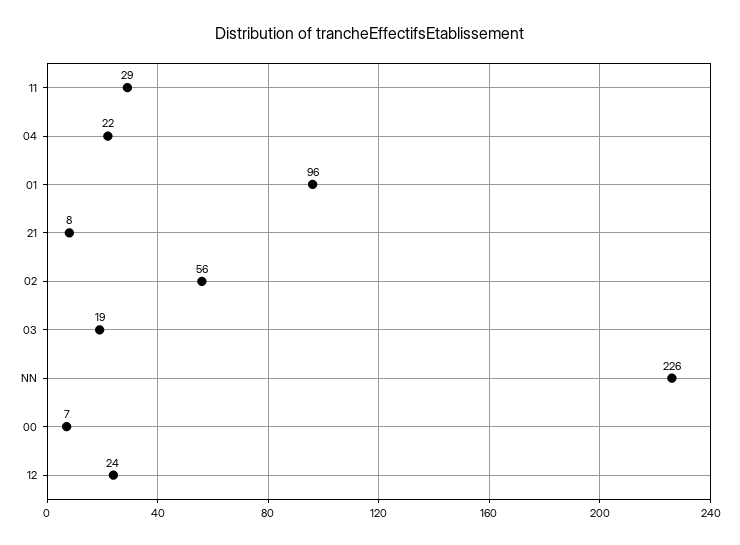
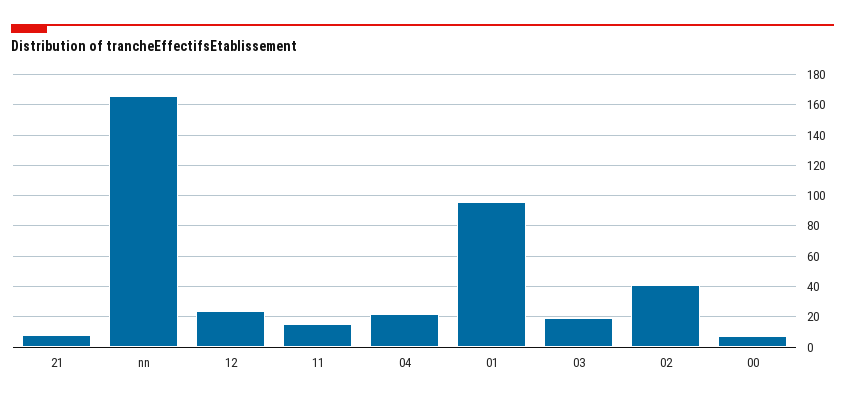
11: 29 -> 15
02: 56 -> 40
NN: 226 -> 165

